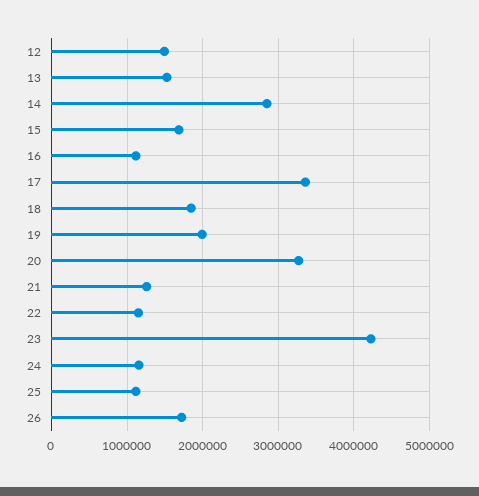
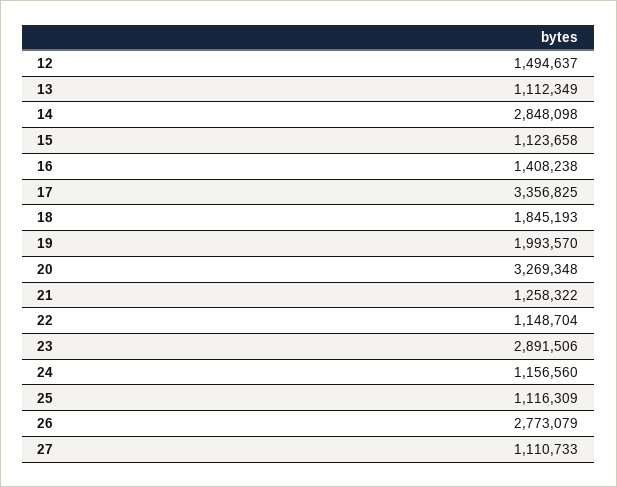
13: 1500000 -> 1112349
15: 1700000 -> 1123658
16: 1100000 -> 1408238
23: 4200000 -> 2891506
26: 1700000 -> 2773079
27: none -> 1110733

